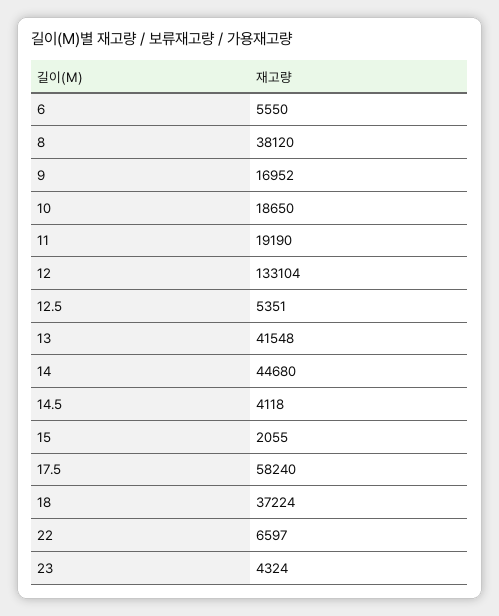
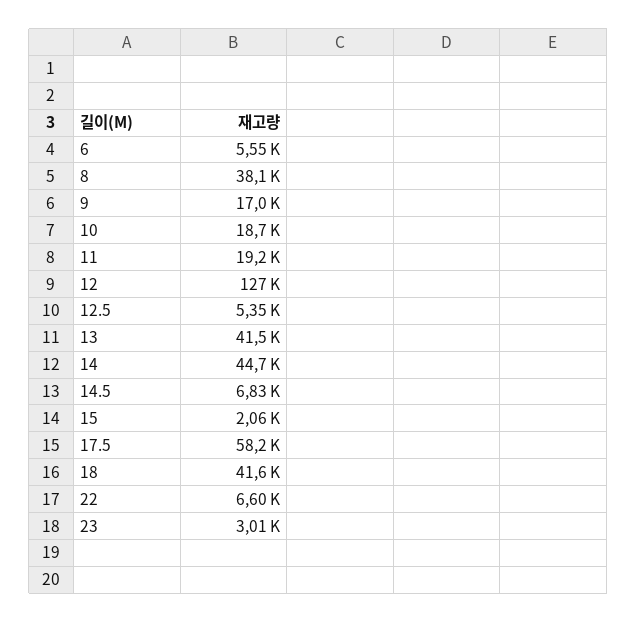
12: 133104 -> 127000
14.5: 4118 -> 6830
18: 37224 -> 41600
23: 4324 -> 3010

